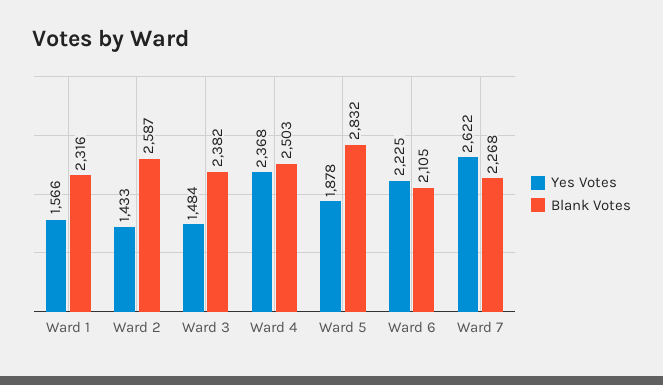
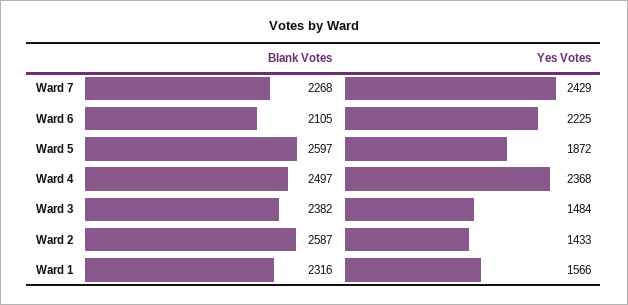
Blank Votes, Ward 4: 2503 -> 2497
Yes Votes, Ward 5: 1878 -> 1872
Blank Votes, Ward 5: 2832 -> 2597
Yes Votes, Ward 7: 2622 -> 2429

